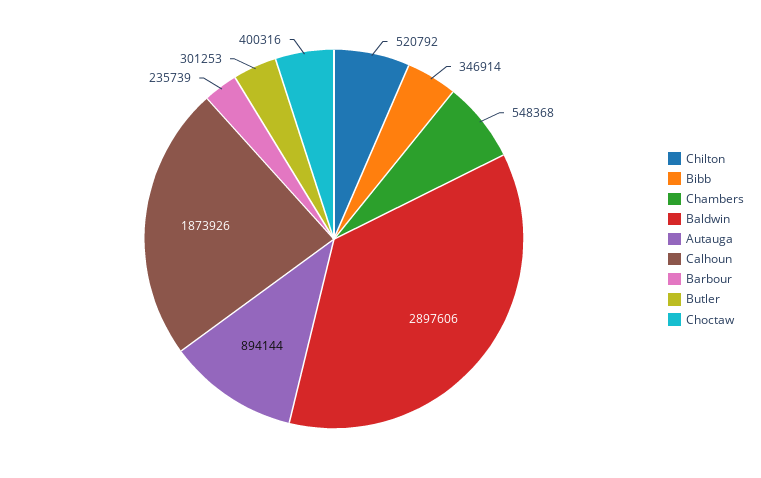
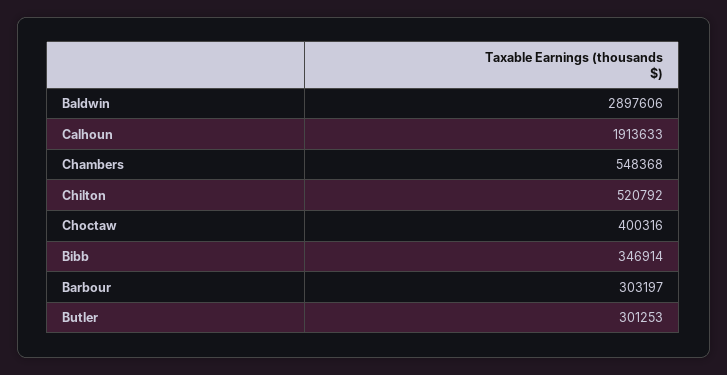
Autauga: 894144 -> none
Calhoun: 1873926 -> 1913633
Barbour: 235739 -> 303197

